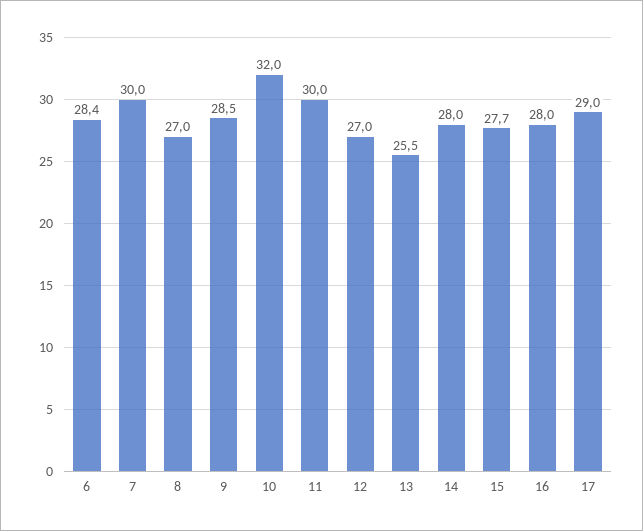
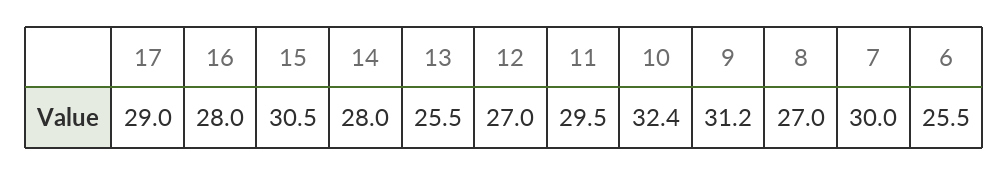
6: 28.4 -> 25.5
9: 28.5 -> 31.2
10: 32 -> 32.4
11: 30 -> 29.5
15: 27.7 -> 30.5

